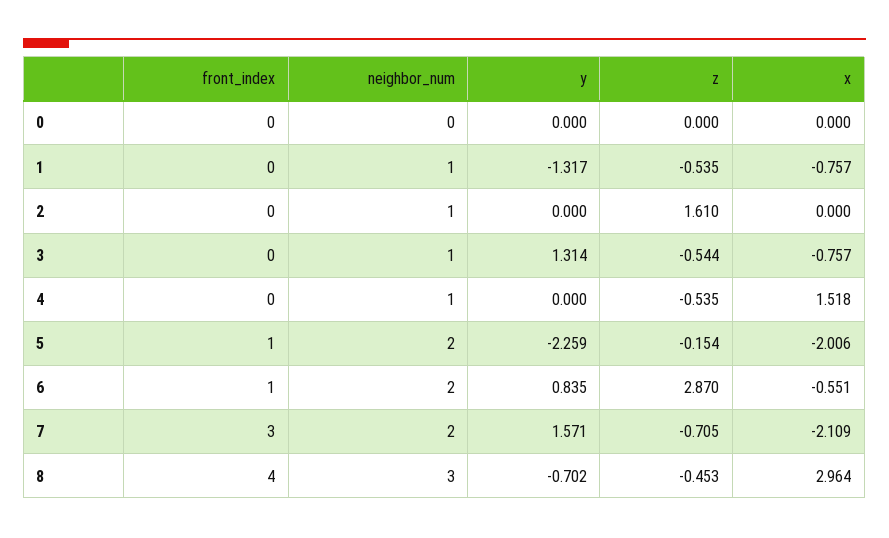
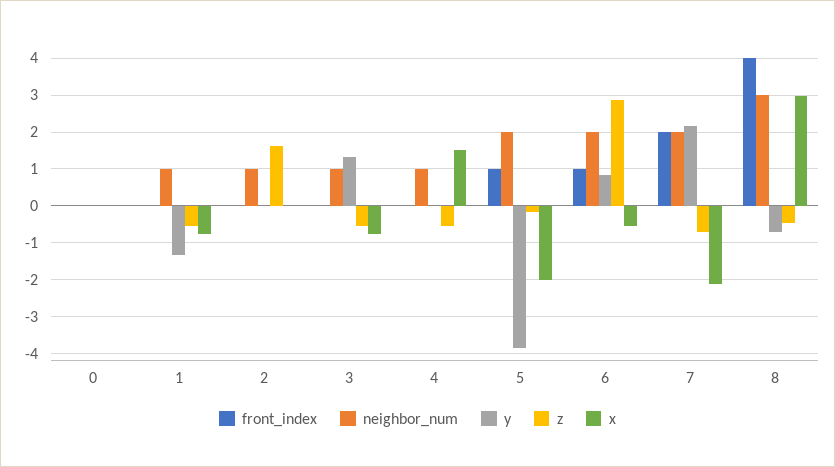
y, 5: -2.259 -> -3.8
front_index, 7: 3 -> 2
y, 7: 1.571 -> 2.2

